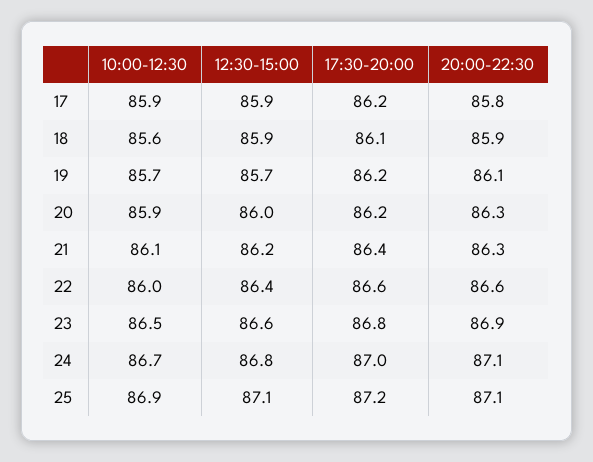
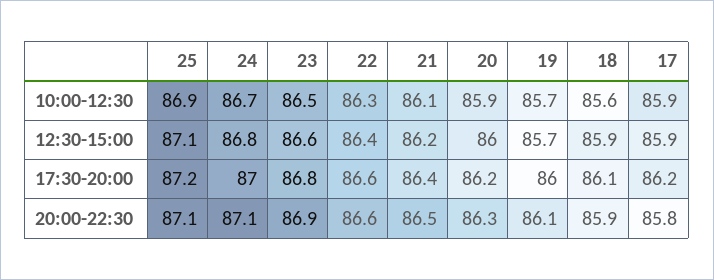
17:30-20:00, 19: 86.2 -> 86
20:00-22:30, 21: 86.3 -> 86.5
10:00-12:30, 22: 86 -> 86.3

